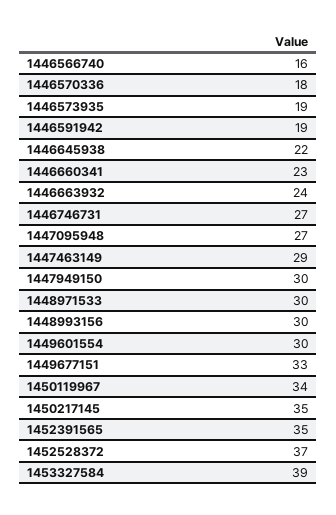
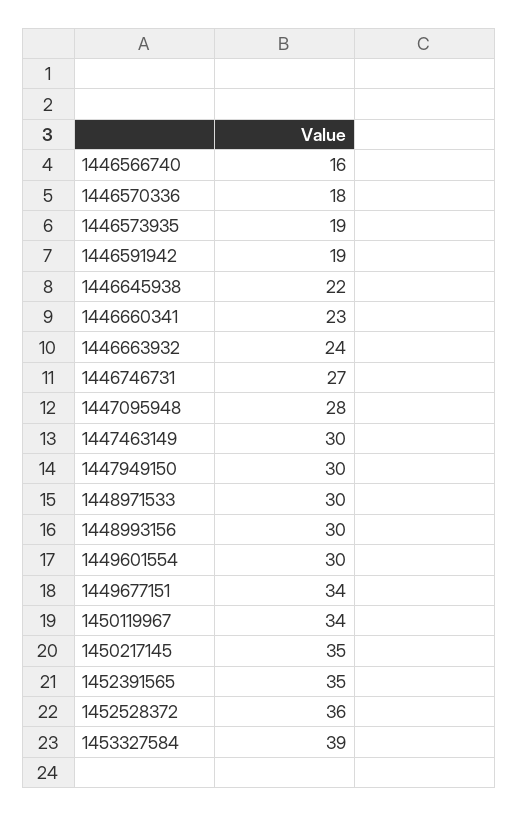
1447095948: 27 -> 28
1447463149: 29 -> 30
1449677151: 33 -> 34
1452528372: 37 -> 36

